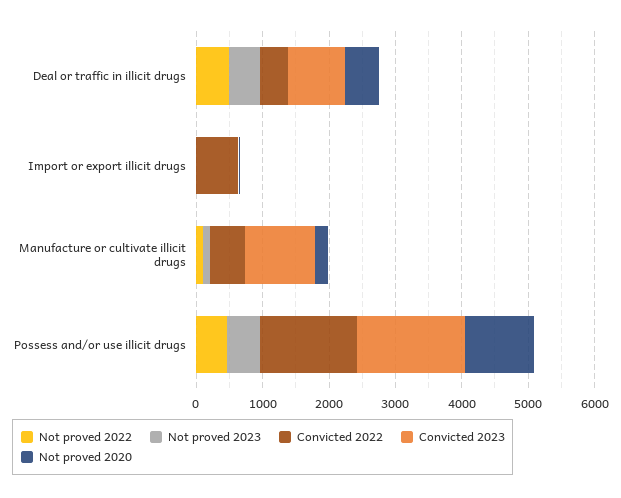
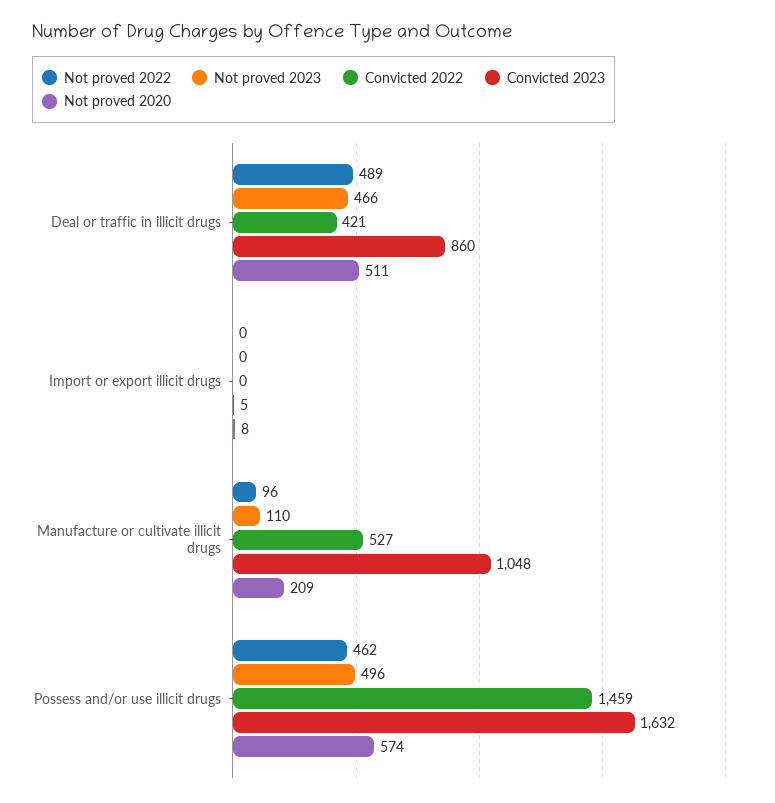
Convicted 2022, Import or export illicit drugs: 600 -> 0
Not proved 2020, Possess and/or use illicit drugs: 1000 -> 574

